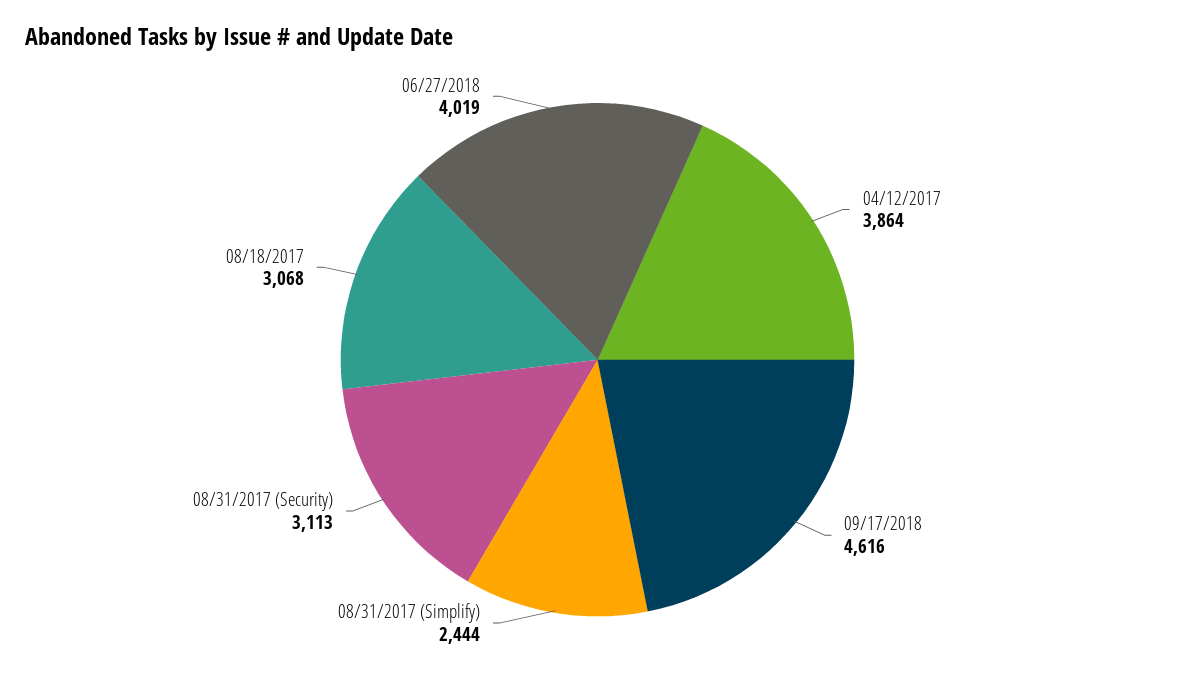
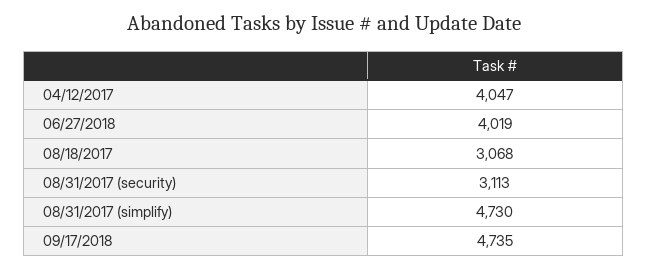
04/12/2017: 3864 -> 4047
09/17/2018: 4616 -> 4735
08/31/2017 (Simplify): 2444 -> 4730

